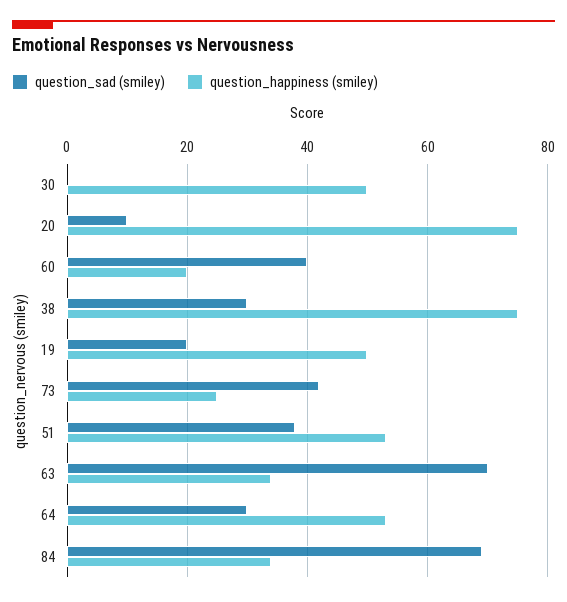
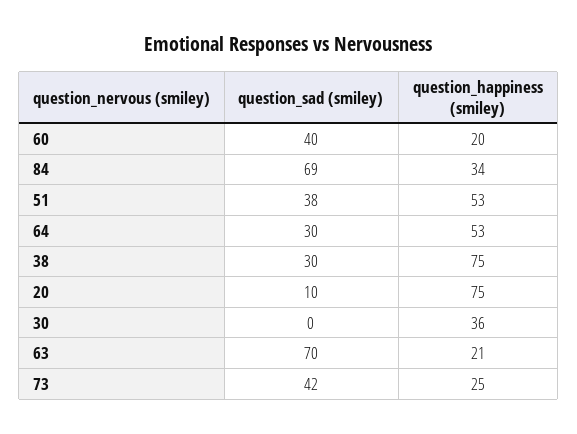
question_happiness (smiley), 30: 50 -> 36
question_sad (smiley), 19: 20 -> none
question_happiness (smiley), 19: 50 -> none
question_happiness (smiley), 63: 35 -> 21

